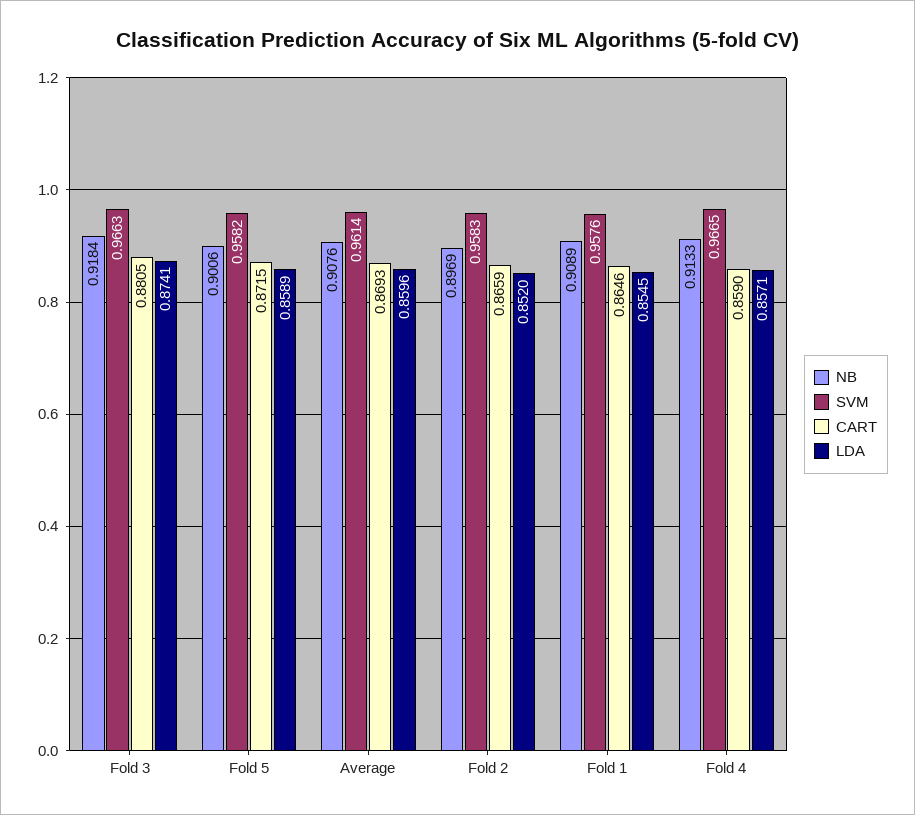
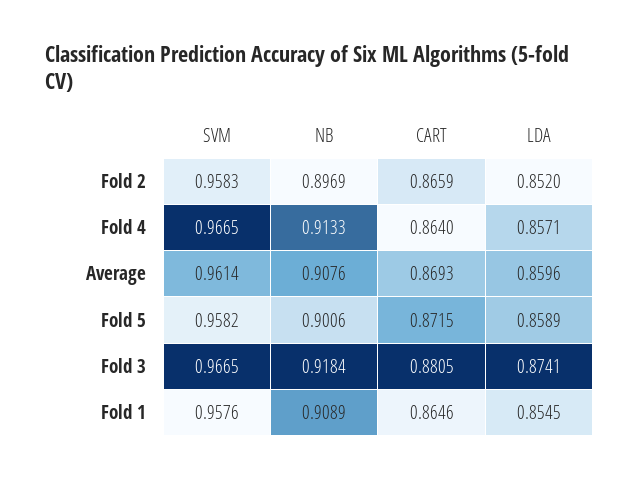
SVM, Fold 3: 0.9663 -> 0.9665
CART, Fold 4: 0.859 -> 0.864

